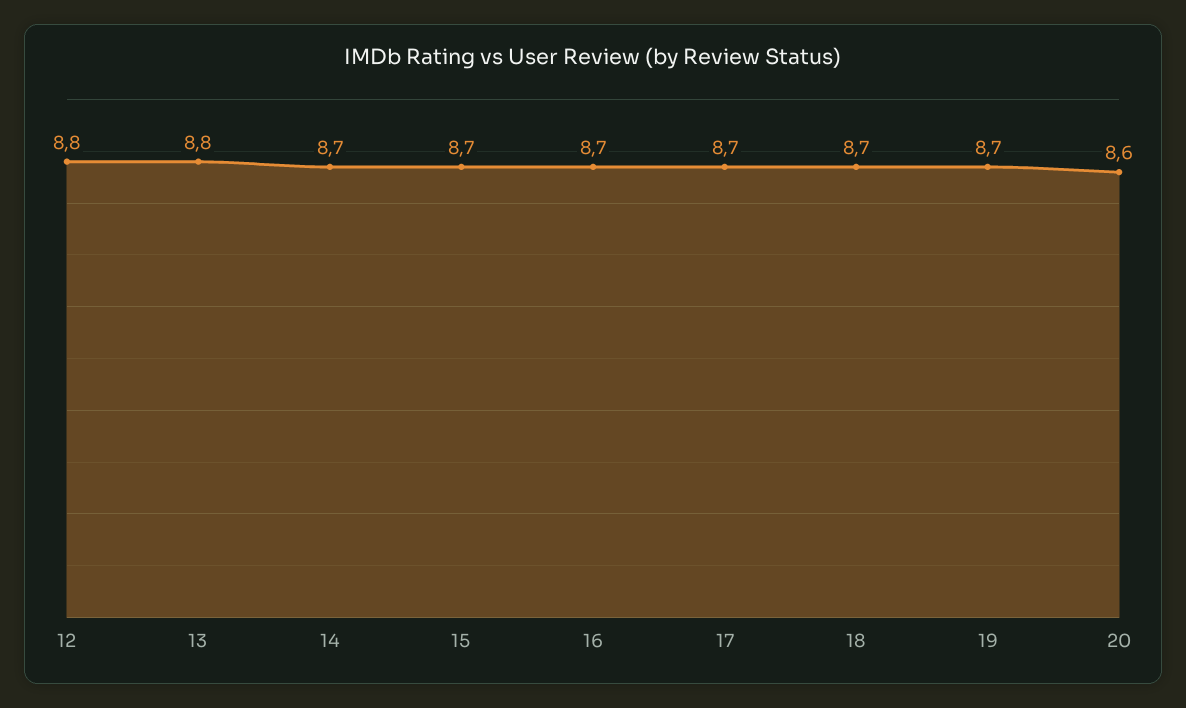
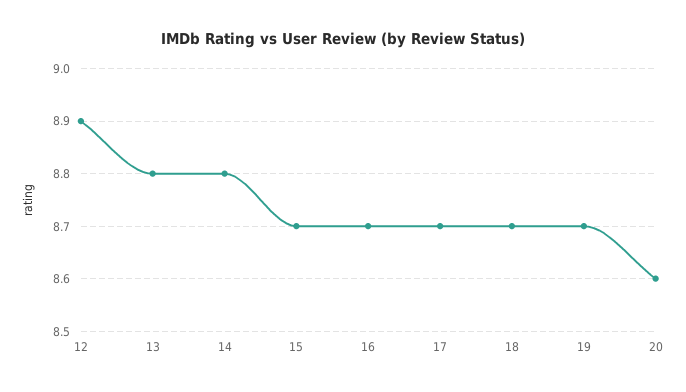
12: 8.8 -> 8.9
14: 8.7 -> 8.8

